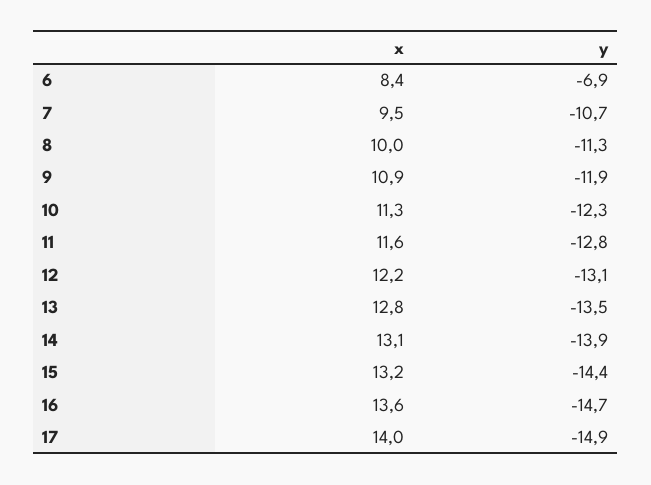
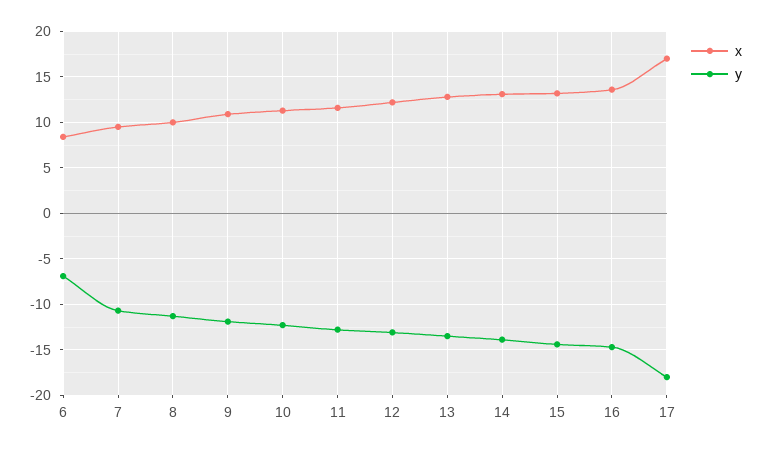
x, 17: 14 -> 17
y, 17: -14.9 -> -18

